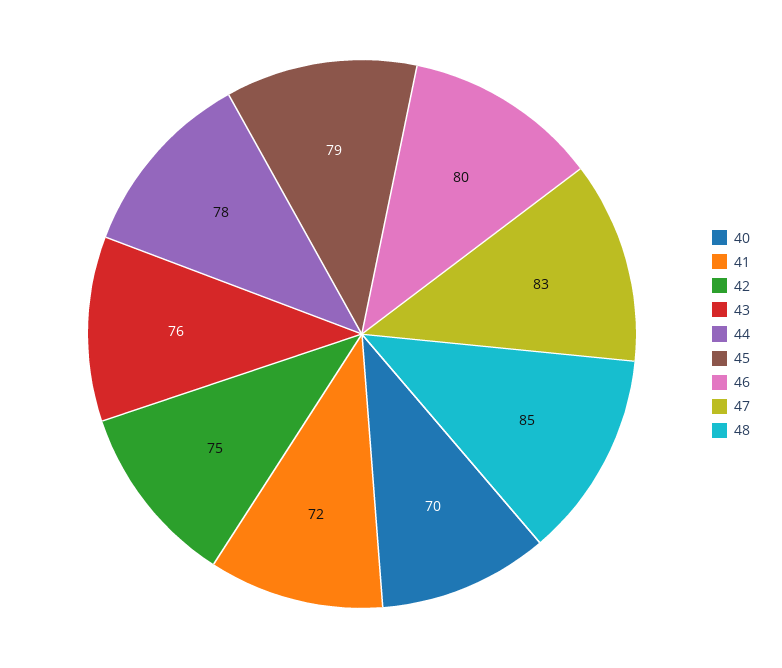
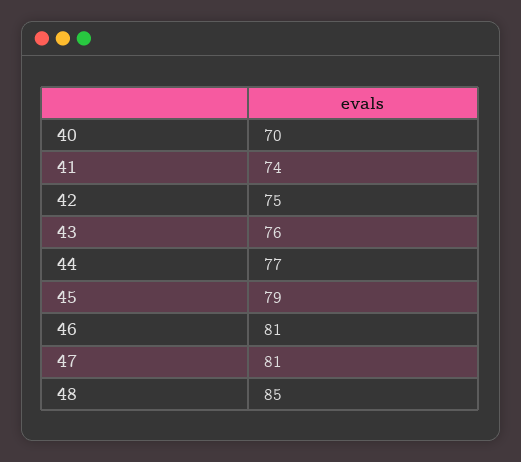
41: 72 -> 74
44: 78 -> 77
46: 80 -> 81
47: 83 -> 81

